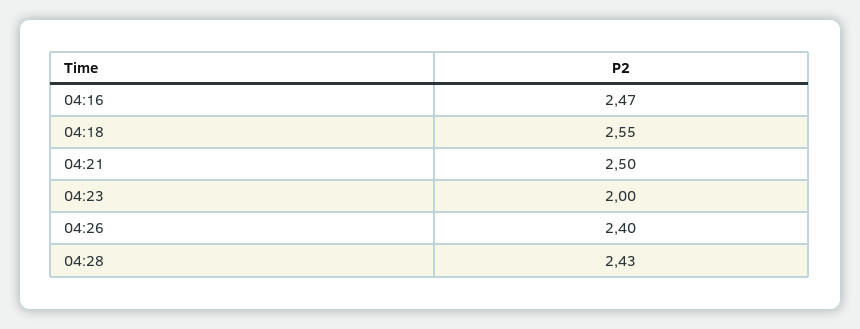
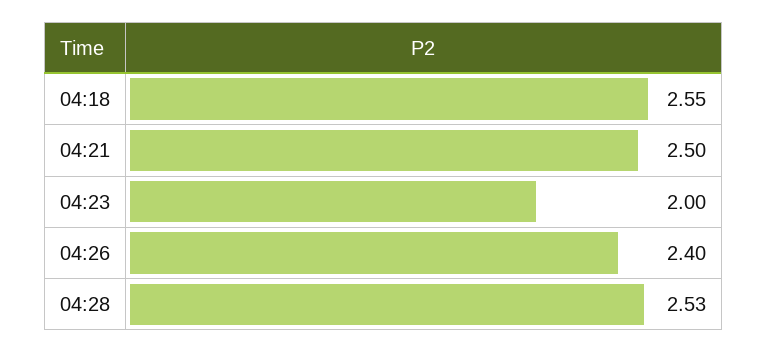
04:16: 2.47 -> none
04:28: 2.43 -> 2.53

